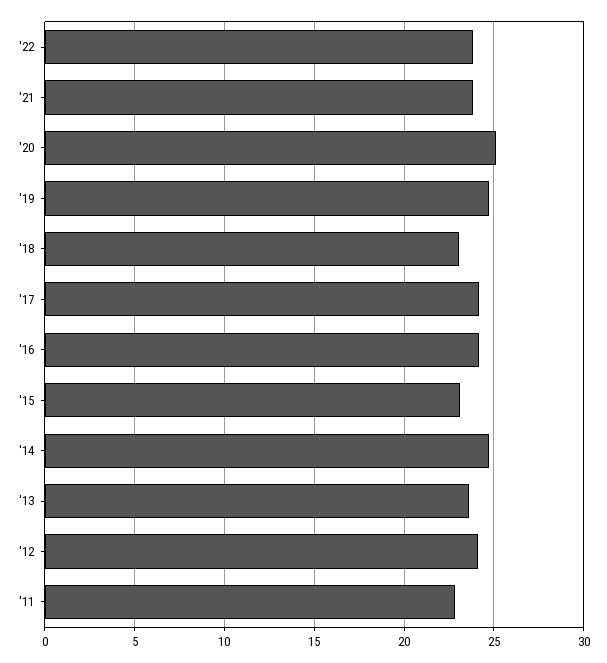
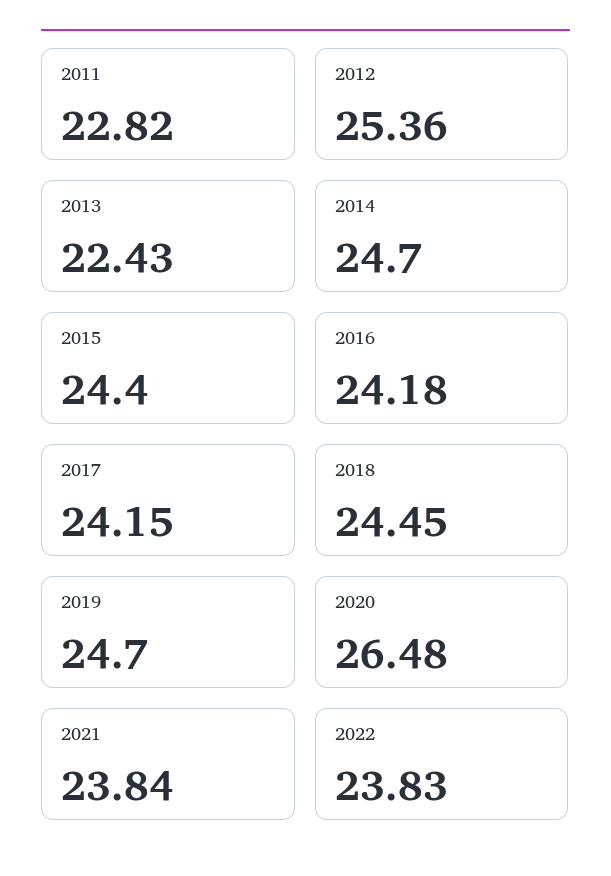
'20: 25 -> 26.48
'18: 23 -> 24.45
'15: 23 -> 24.4
'13: 23.5 -> 22.43
'12: 24 -> 25.36

